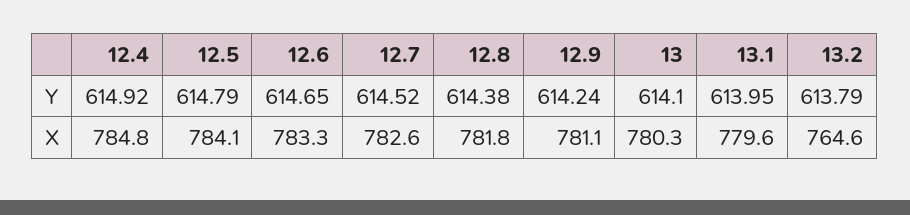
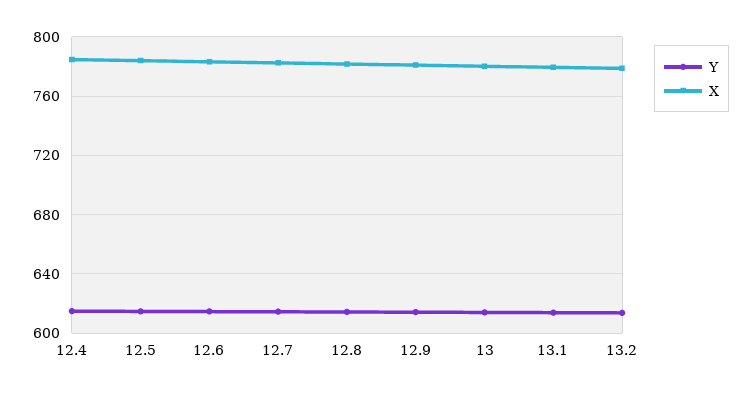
X, 13.2: 764.6 -> 780

